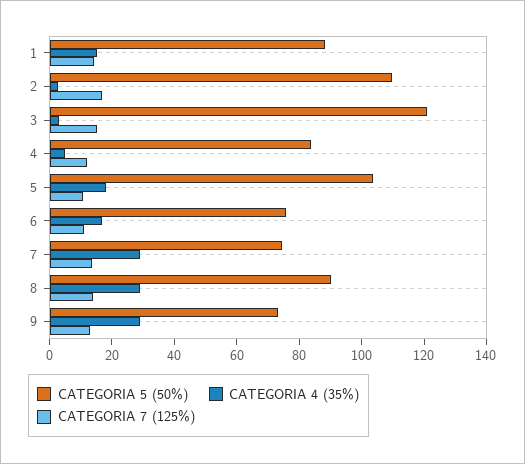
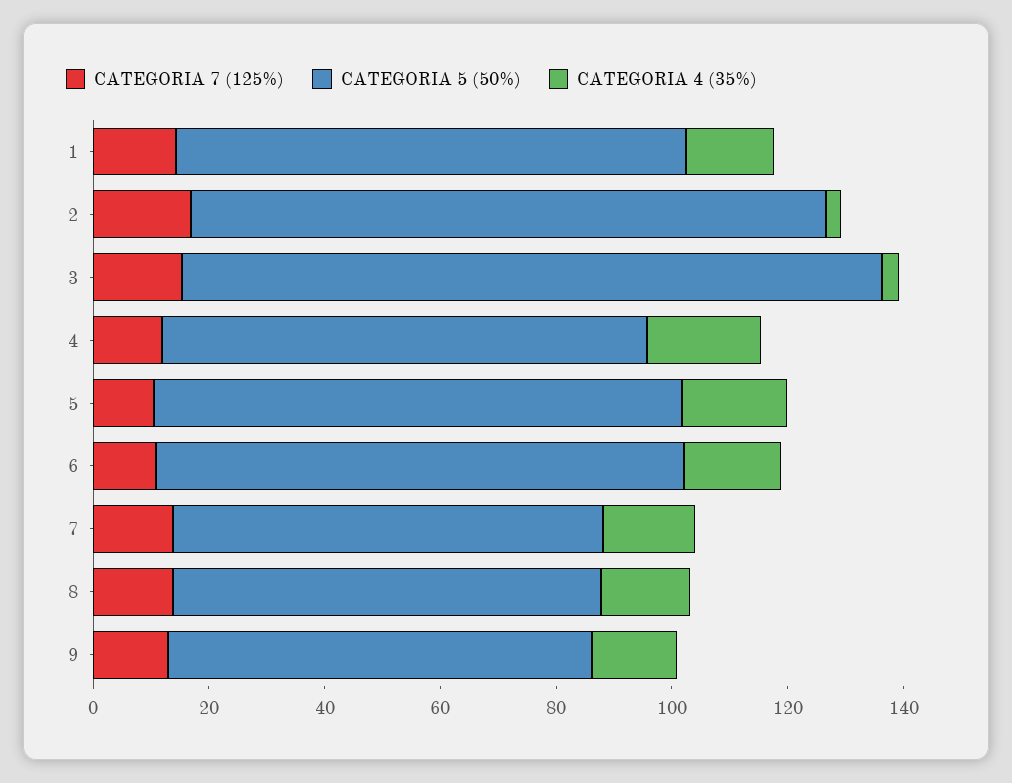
CATEGORIA 4 (35%), 4: 5 -> 20
CATEGORIA 5 (50%), 5: 105 -> 90
CATEGORIA 5 (50%), 6: 75 -> 90
CATEGORIA 4 (35%), 7: 30 -> 15
CATEGORIA 5 (50%), 8: 90 -> 75
CATEGORIA 4 (35%), 8: 30 -> 15
CATEGORIA 4 (35%), 9: 30 -> 15

